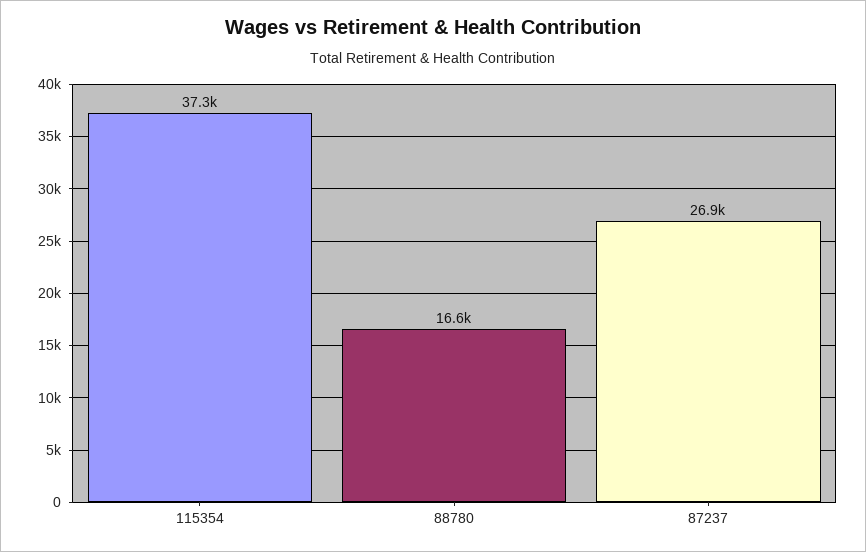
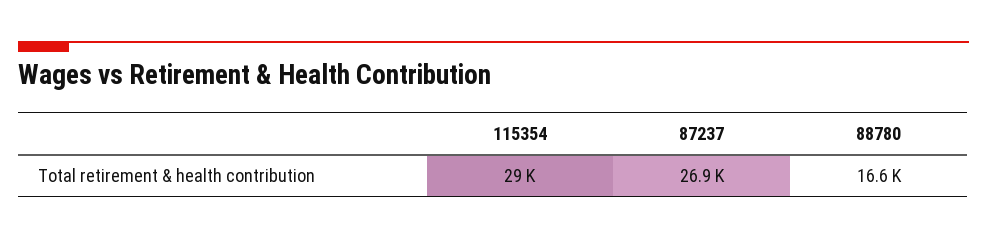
115354: 37300 -> 29000

